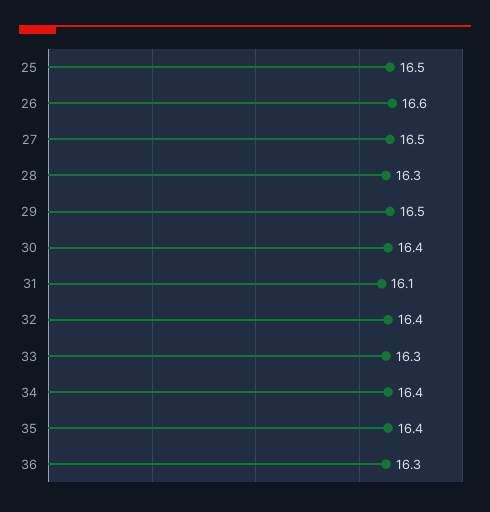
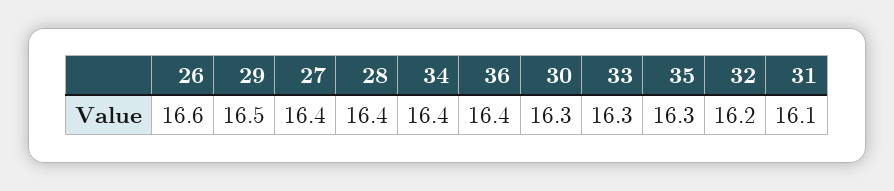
25: 16.5 -> none
27: 16.5 -> 16.4
28: 16.3 -> 16.4
30: 16.4 -> 16.3
32: 16.4 -> 16.2
35: 16.4 -> 16.3
36: 16.3 -> 16.4

